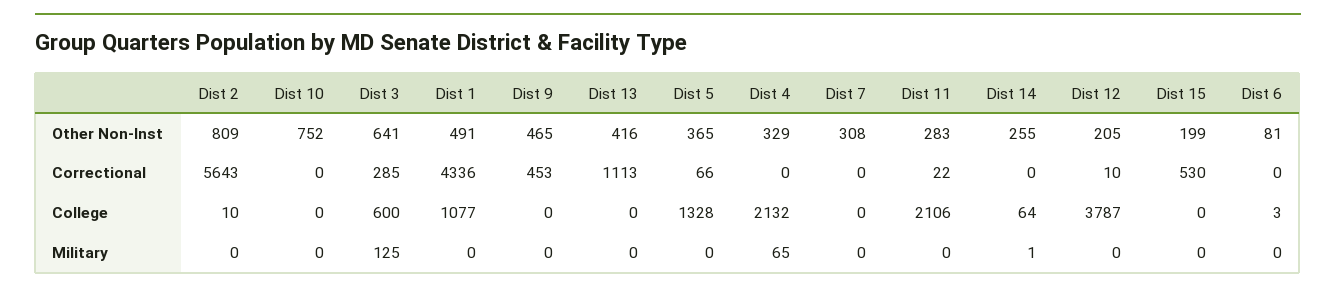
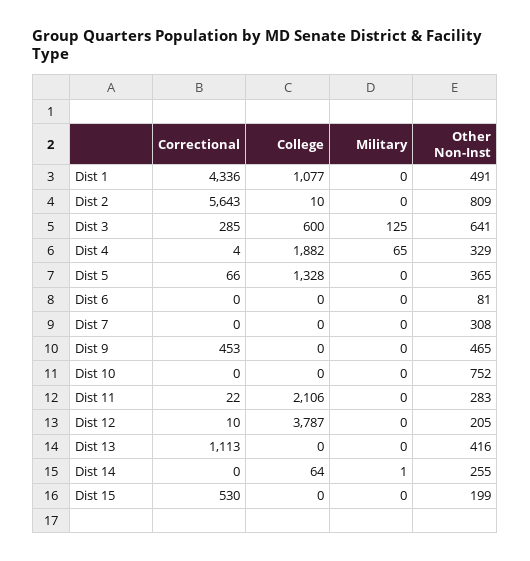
Dist 4, Correctional: 0 -> 4
Dist 4, College: 2132 -> 1882
Dist 6, College: 3 -> 0

